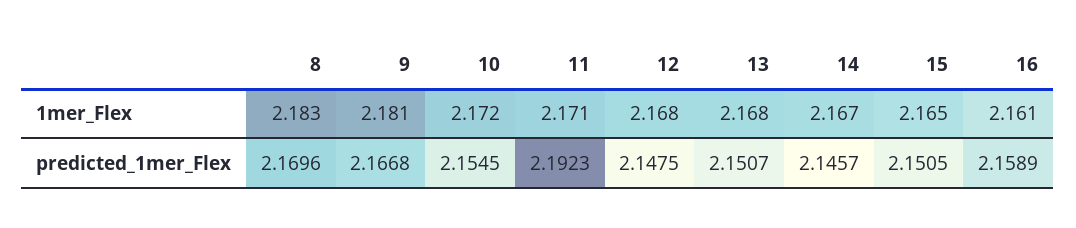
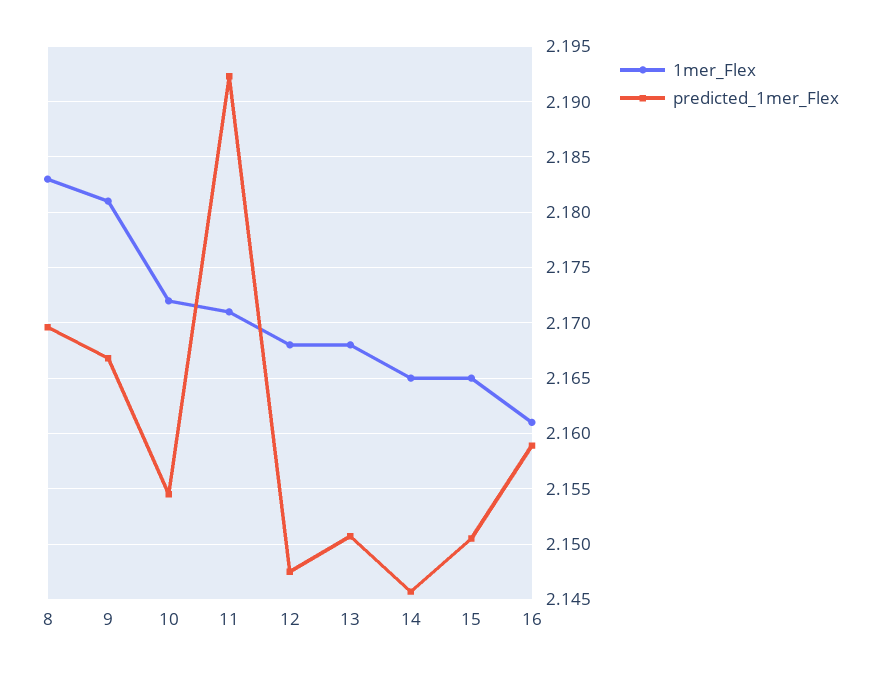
1mer_Flex, 14: 2.167 -> 2.165

